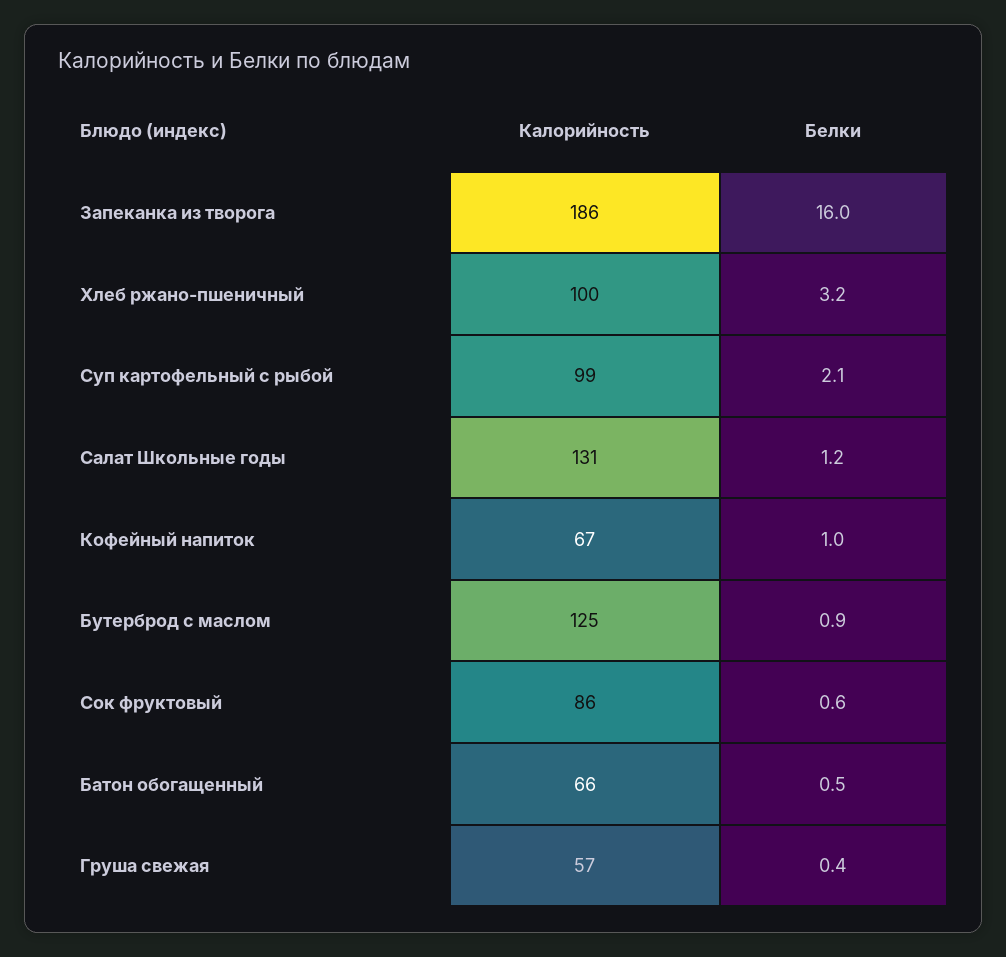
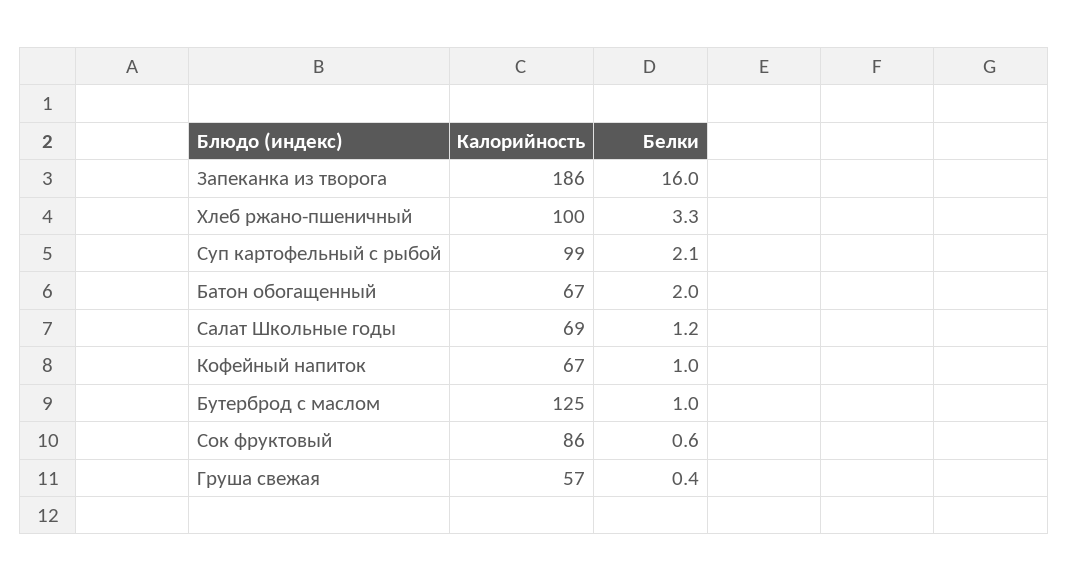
Белки, Хлеб ржано-пшеничный: 3.2 -> 3.3
Калорийность, Салат Школьные годы: 131 -> 69
Белки, Бутерброд с маслом: 0.9 -> 1
Калорийность, Батон обогащенный: 66 -> 67
Белки, Батон обогащенный: 0.5 -> 2

